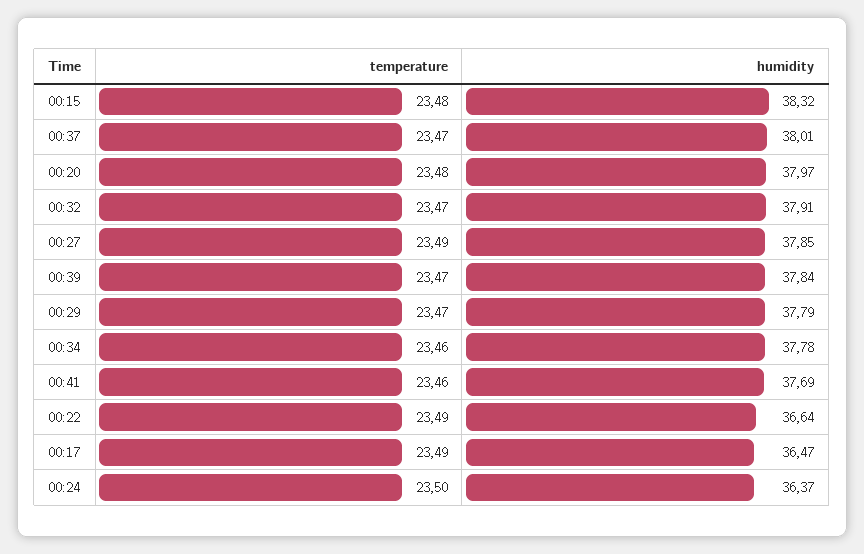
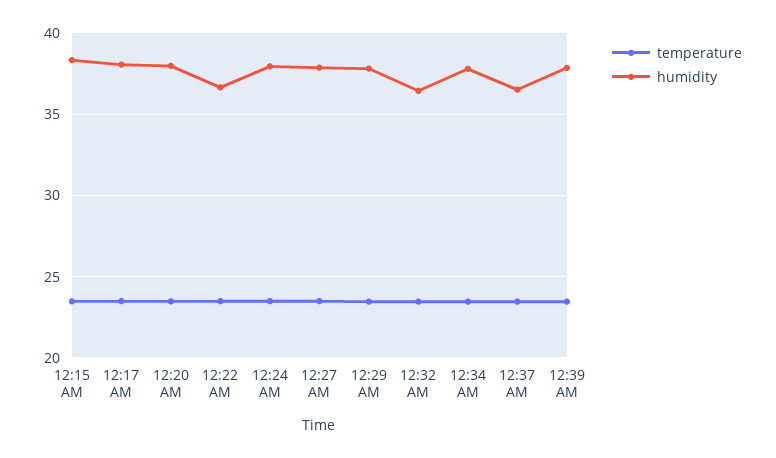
humidity, 00:37: 38.01 -> 36.5
humidity, 00:32: 37.91 -> 36.5
temperature, 00:41: 23.46 -> none
humidity, 00:41: 37.69 -> none
humidity, 00:17: 36.47 -> 38
humidity, 00:24: 36.37 -> 38

